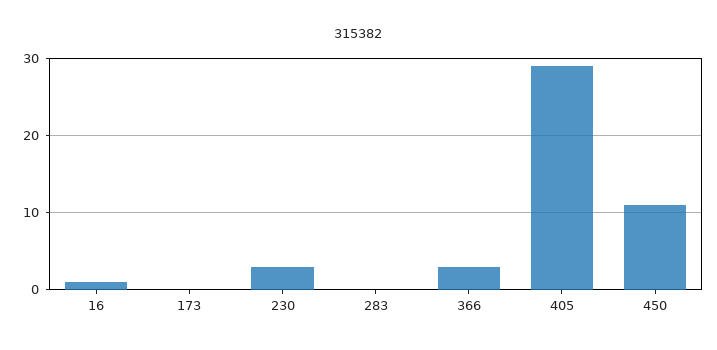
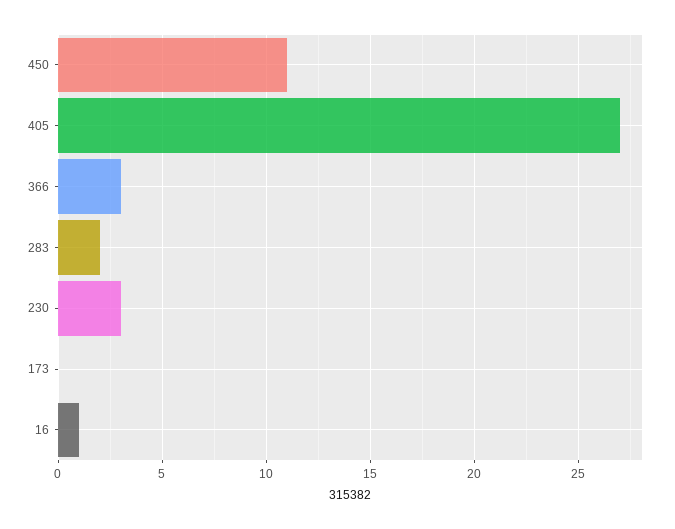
283: 0 -> 2
405: 29 -> 27

